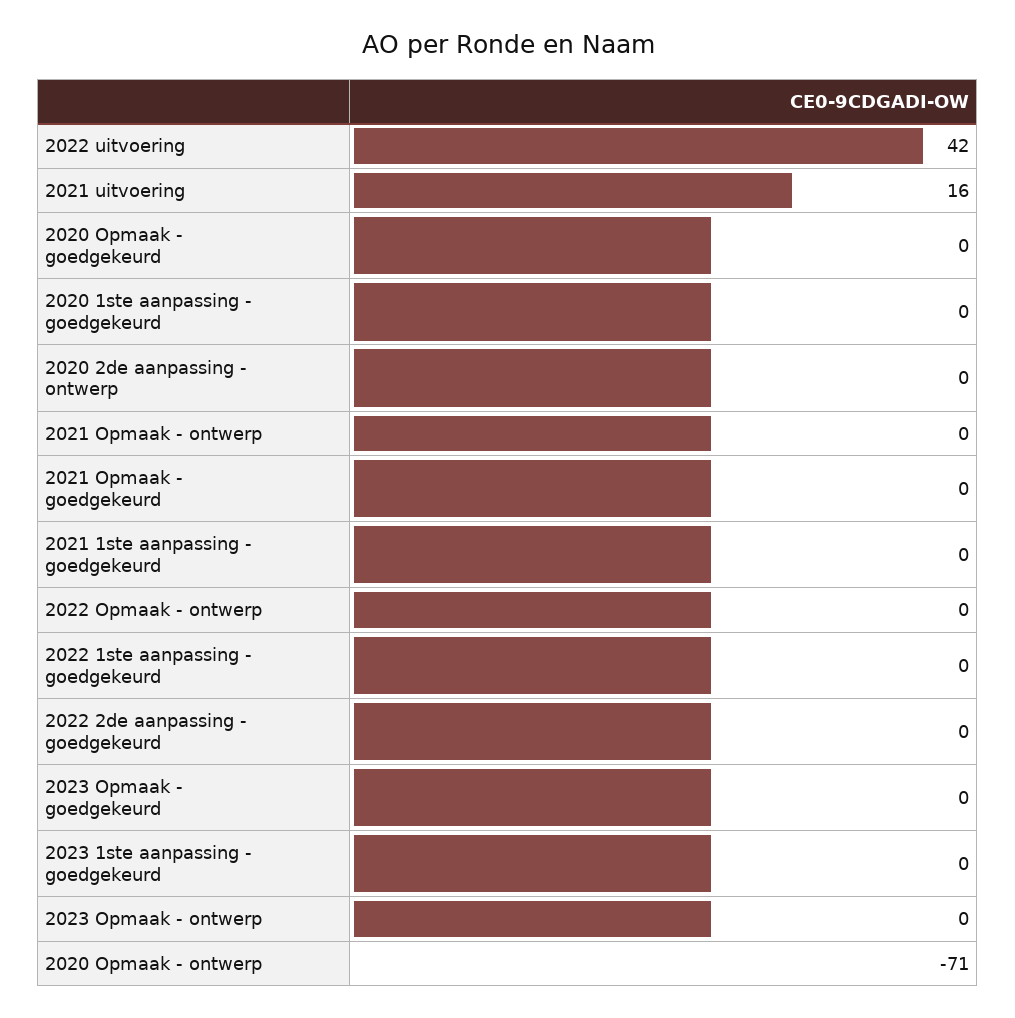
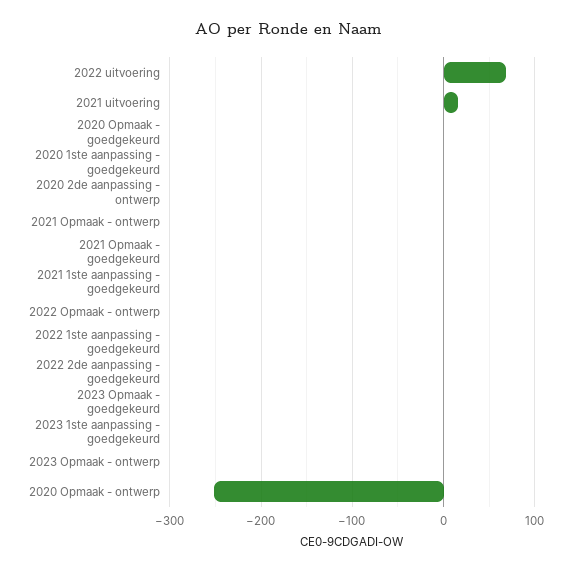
2022 uitvoering: 42 -> 70
2020 Opmaak - ontwerp: -71 -> -250

